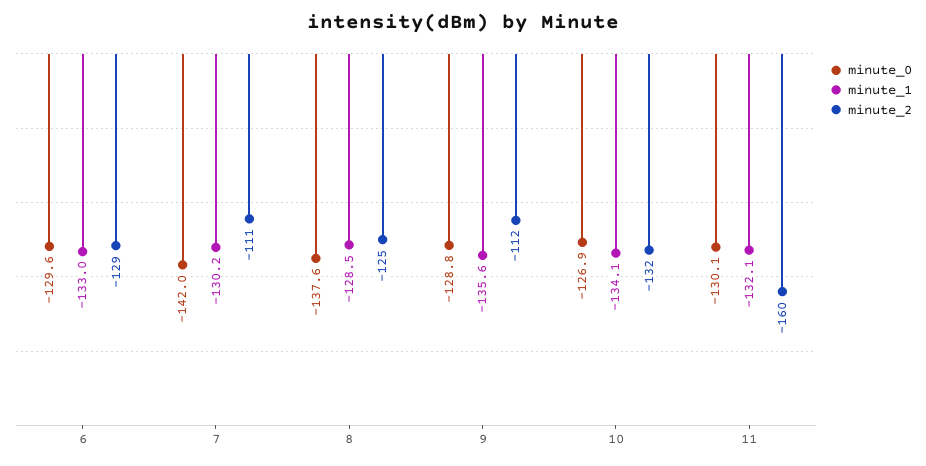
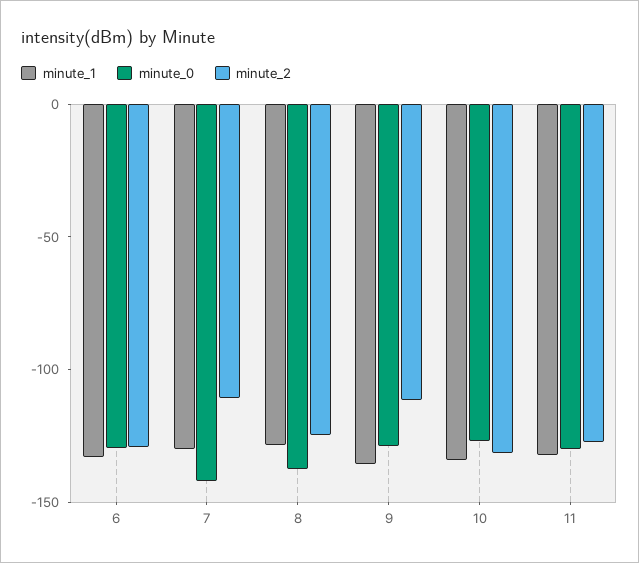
minute_2, 11: -160 -> -130

